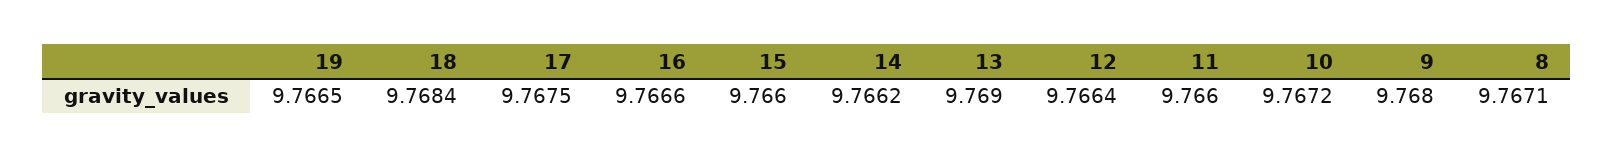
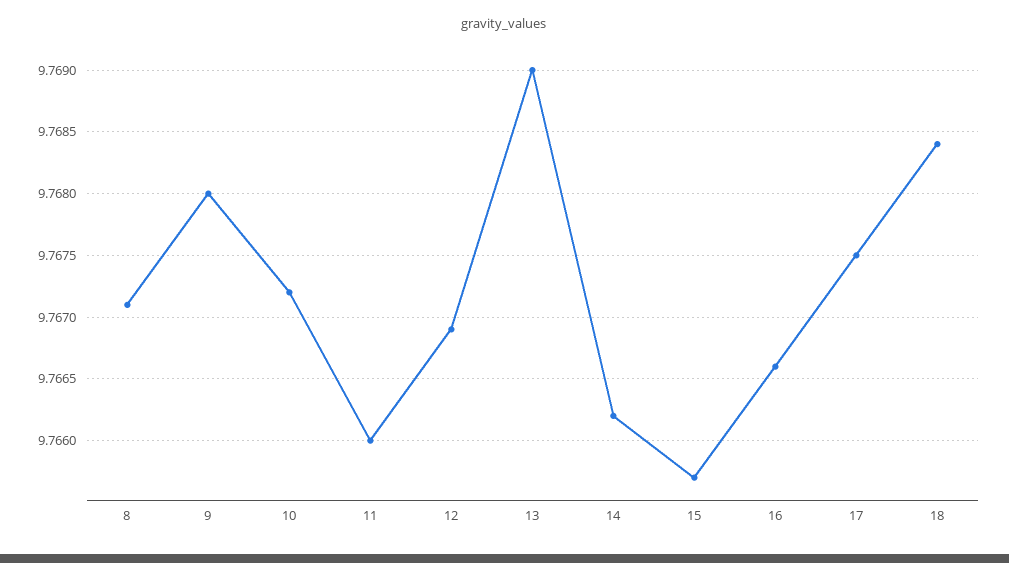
19: 9.7665 -> none
15: 9.766 -> 9.7657
12: 9.7664 -> 9.7669

